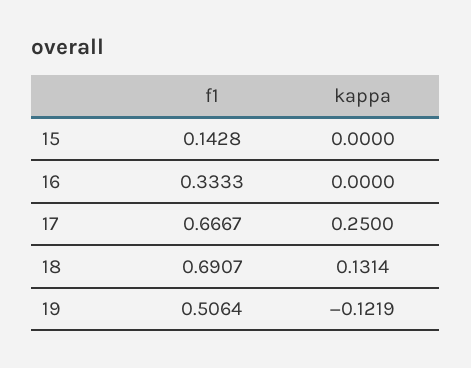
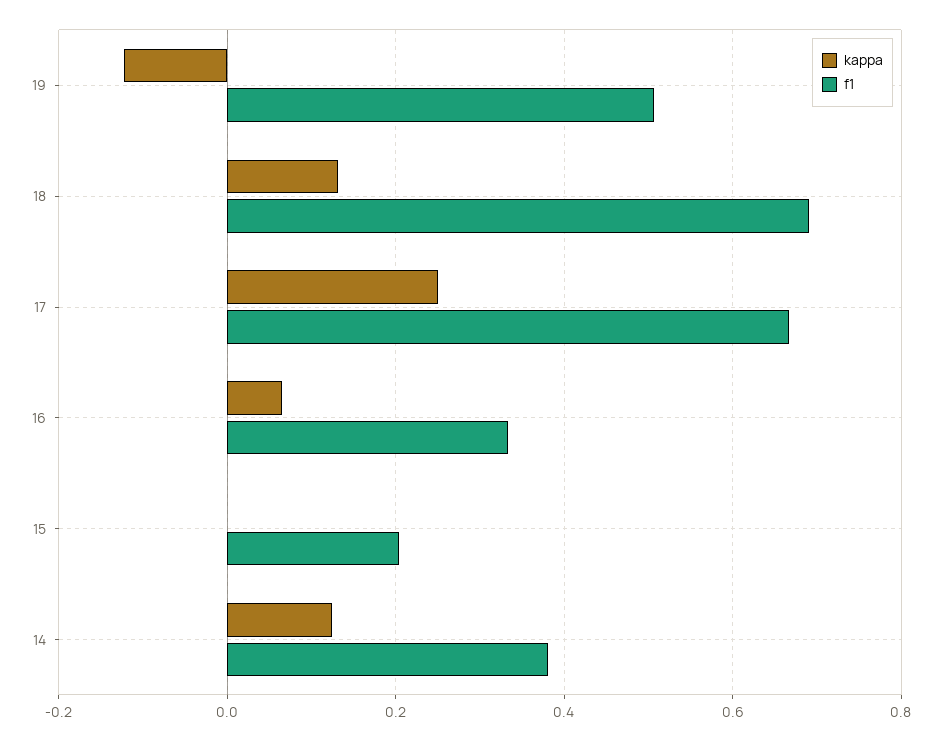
f1, 15: 0.1428 -> 0.2
kappa, 16: 0 -> 0.06
kappa, 14: none -> 0.12
f1, 14: none -> 0.38

